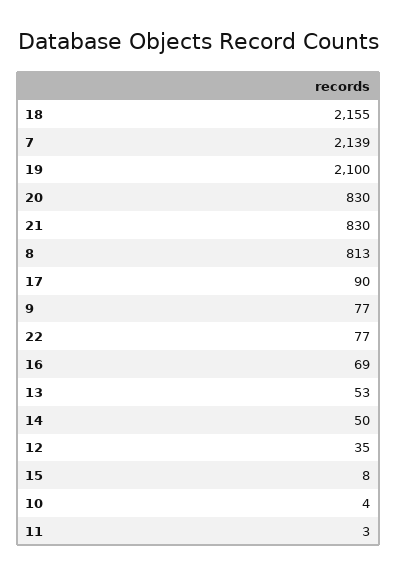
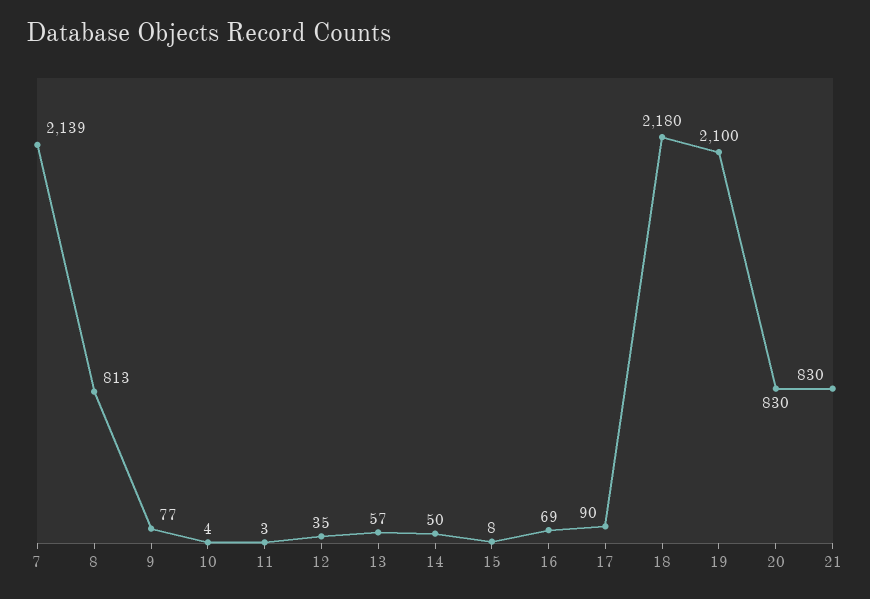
18: 2155 -> 2180
22: 77 -> none
13: 53 -> 57

